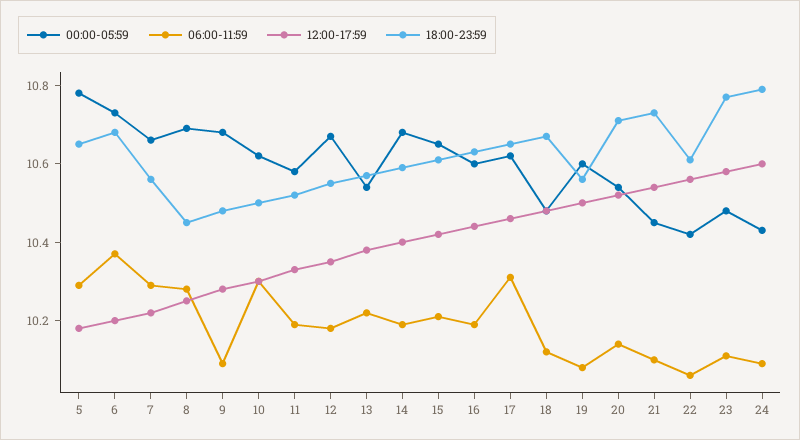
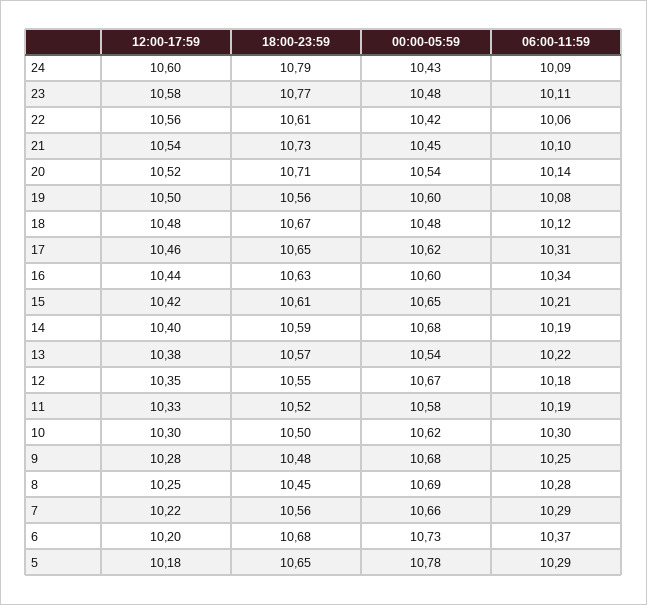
06:00-11:59, 9: 10.1 -> 10.25
06:00-11:59, 16: 10.2 -> 10.34

